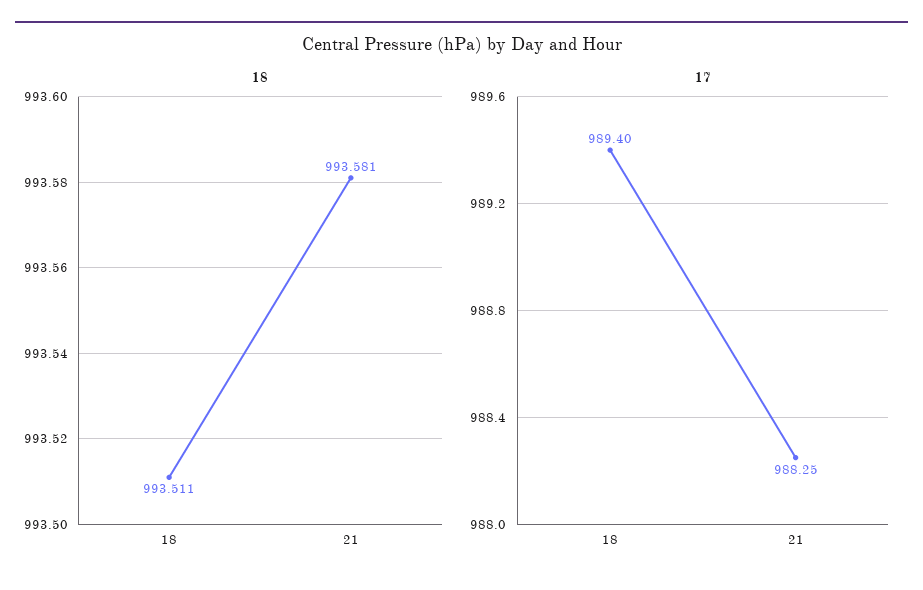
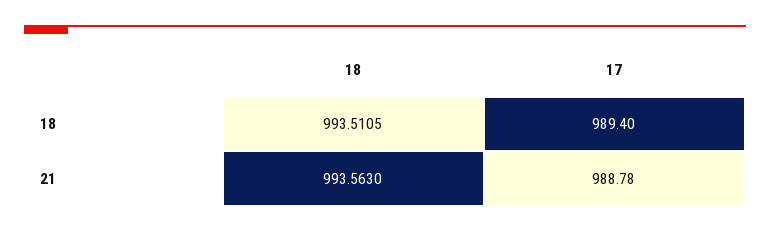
18, 21: 993.581 -> 993.563
17, 21: 988.25 -> 988.78

